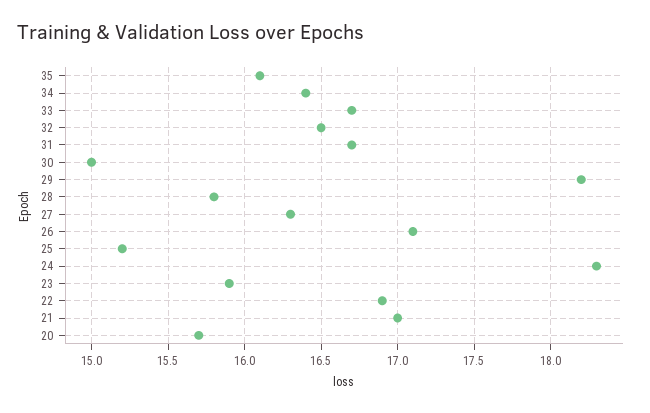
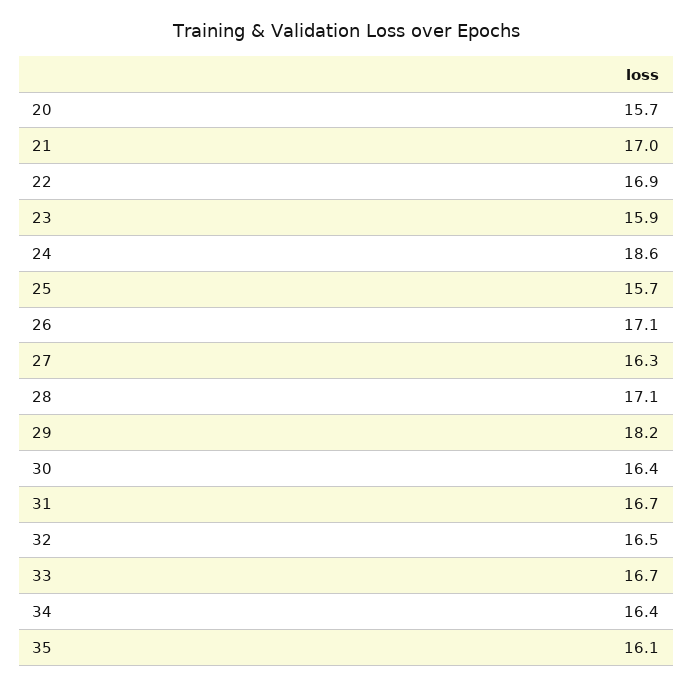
30: 15 -> 16.4
28: 15.8 -> 17.1
25: 15.2 -> 15.7
24: 18.3 -> 18.6

